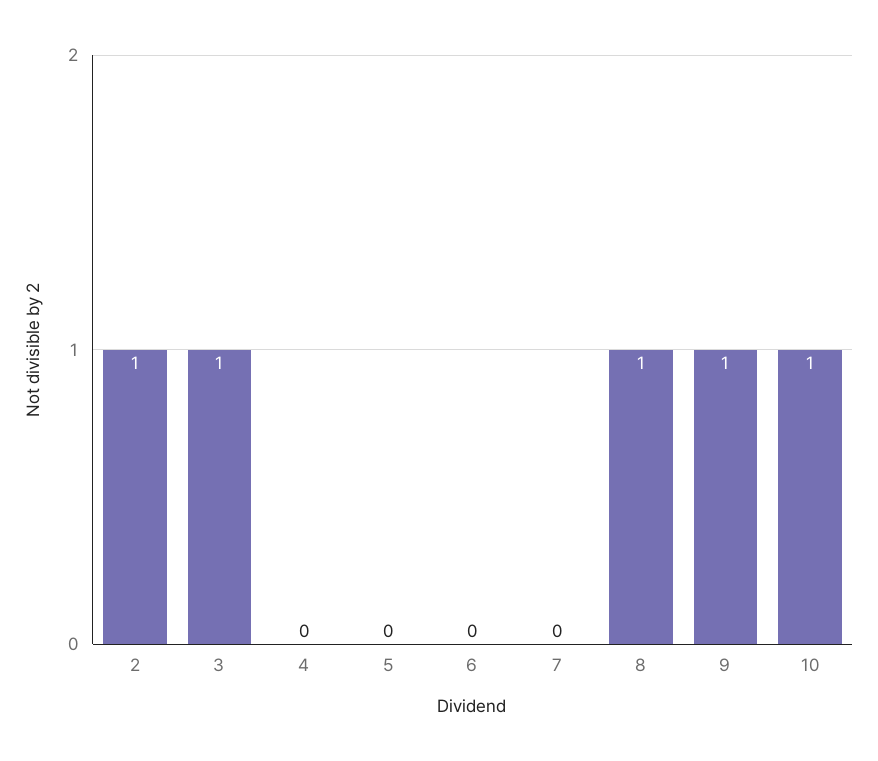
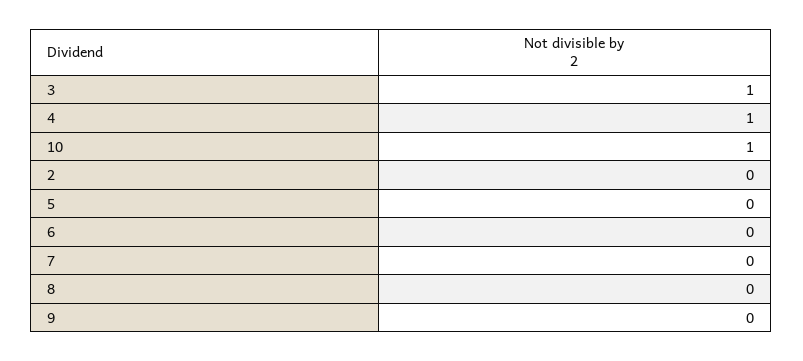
2: 1 -> 0
4: 0 -> 1
8: 1 -> 0
9: 1 -> 0

